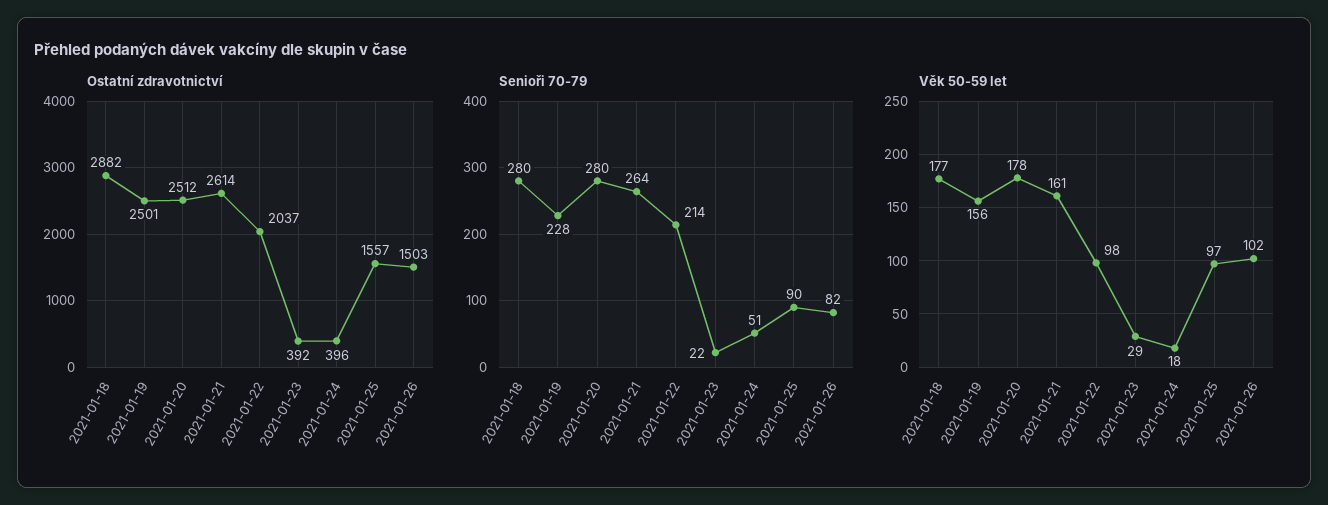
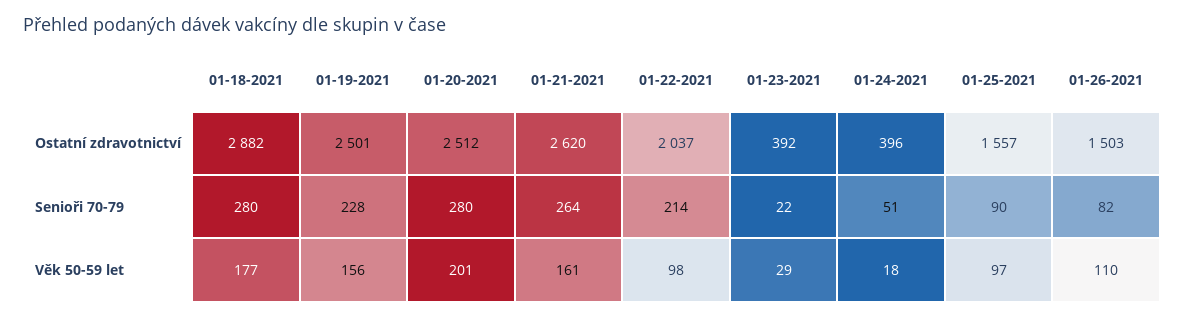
Ostatní zdravotnictví, 2021-01-21: 2614 -> 2620
Věk 50-59 let, 2021-01-20: 178 -> 201
Věk 50-59 let, 2021-01-26: 102 -> 110

